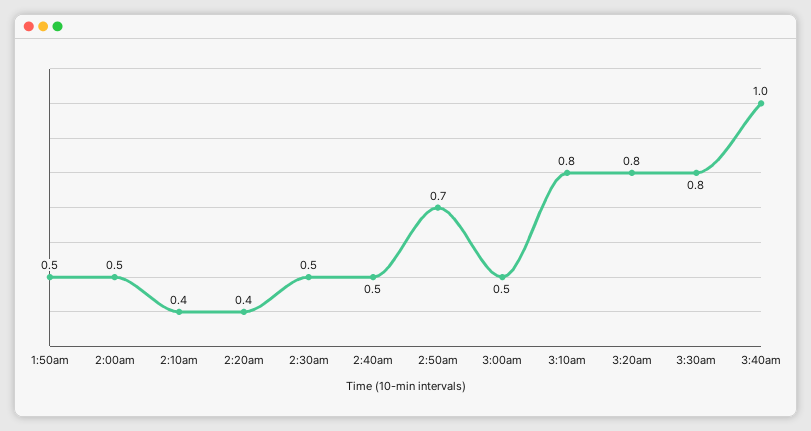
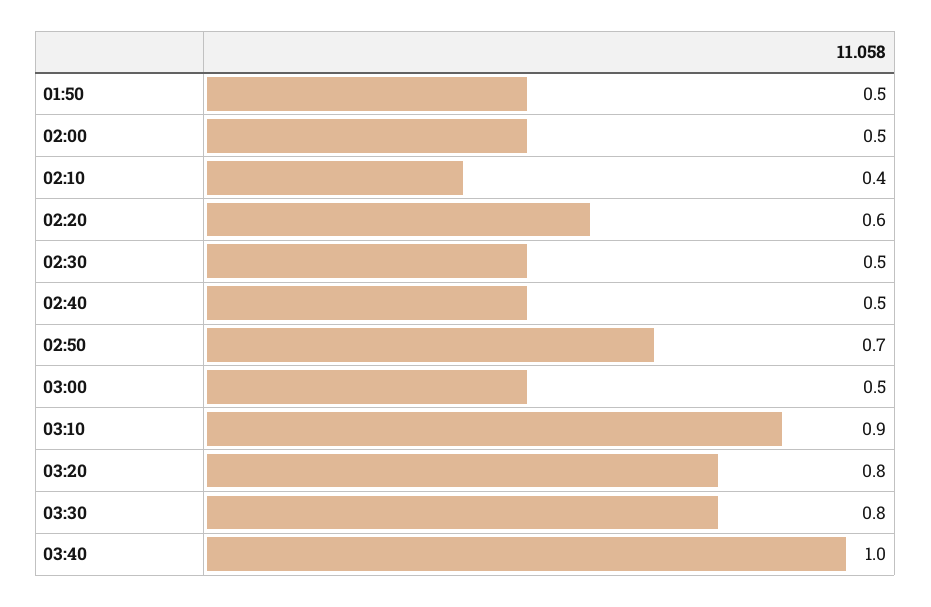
2:20am: 0.4 -> 0.6
3:10am: 0.8 -> 0.9

